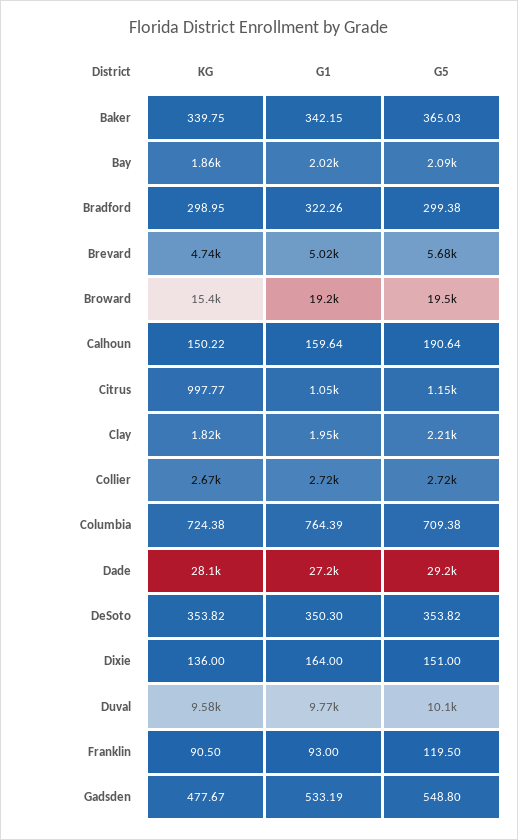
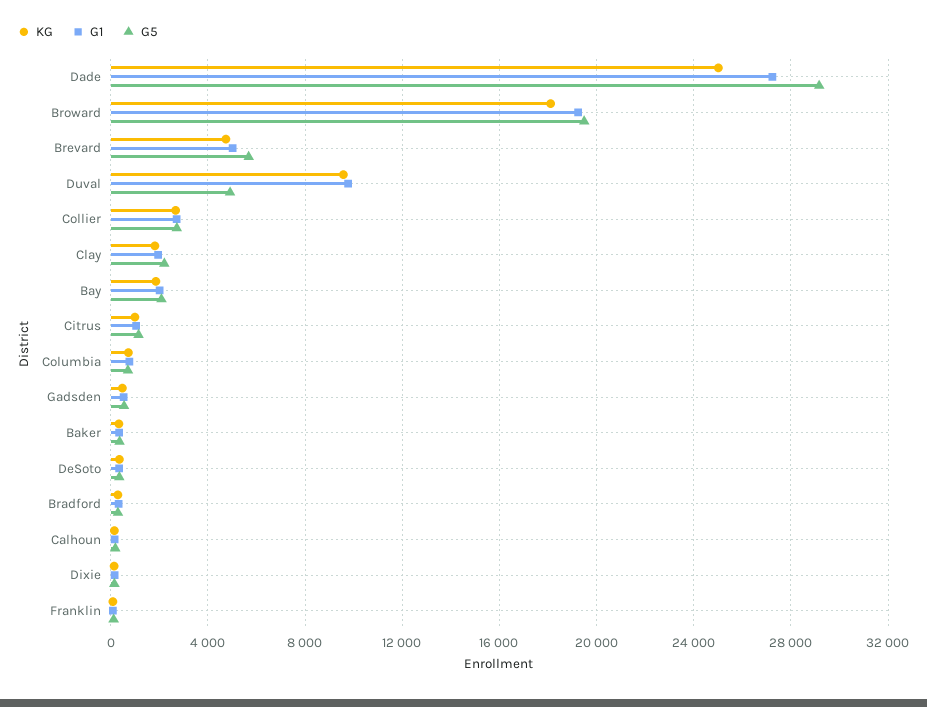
KG, Broward: 15400 -> 18000
KG, Dade: 28100 -> 25000
G5, Duval: 10100 -> 5000

